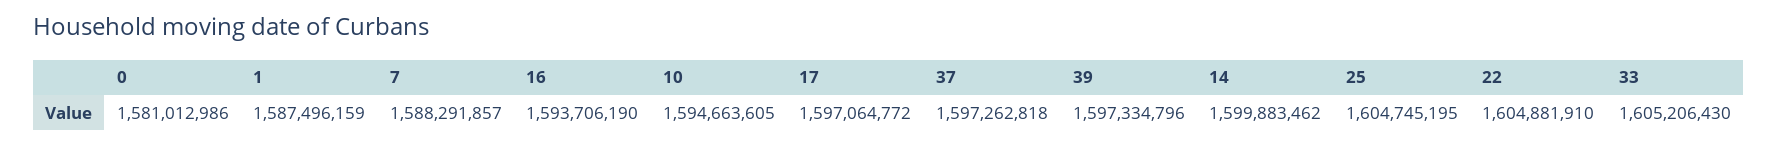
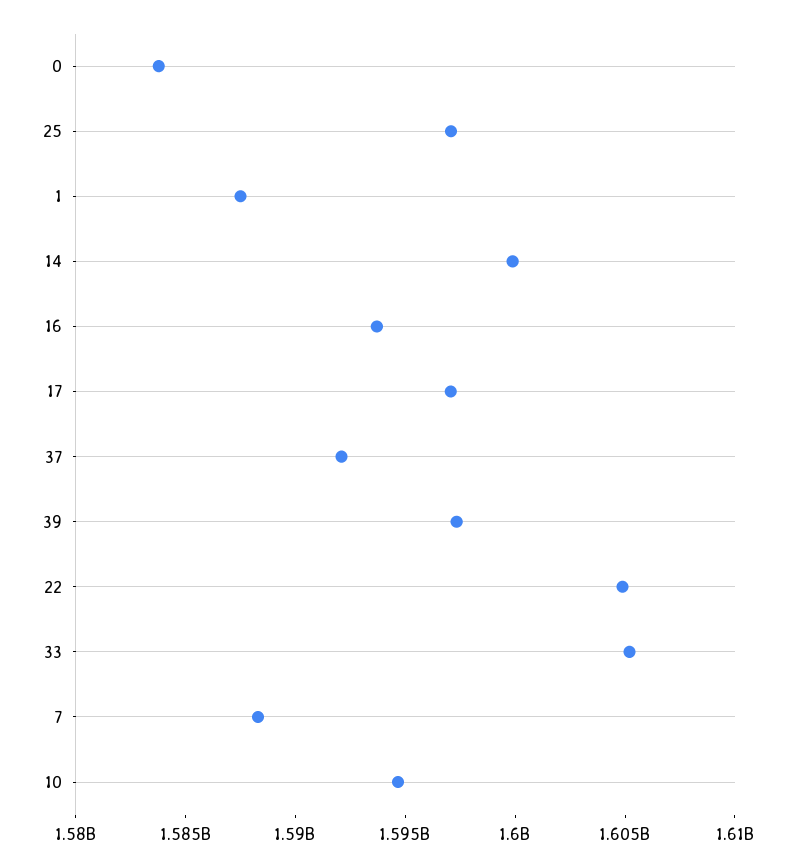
0: 1581012986 -> 1584000000
37: 1597262818 -> 1592000000
25: 1604745195 -> 1597000000

